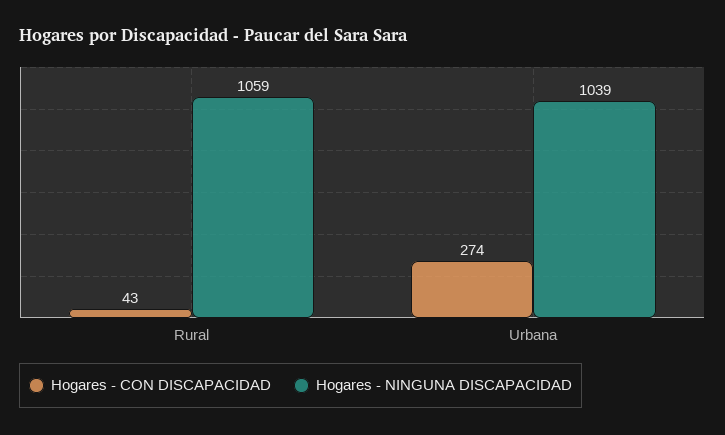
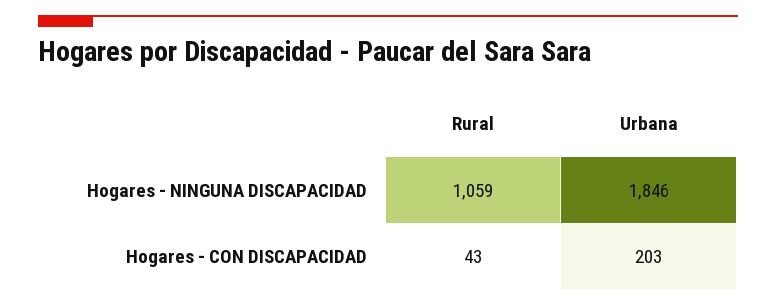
Hogares - CON DISCAPACIDAD, Urbana: 274 -> 203
Hogares - NINGUNA DISCAPACIDAD, Urbana: 1039 -> 1846

